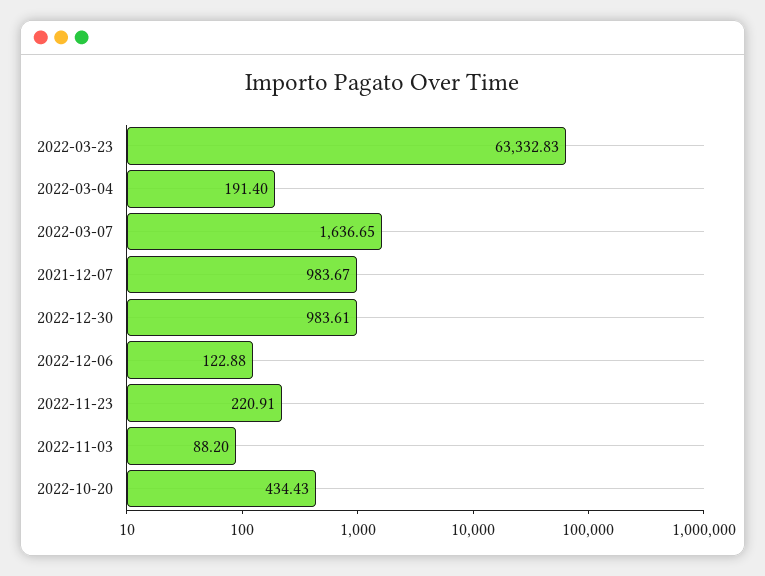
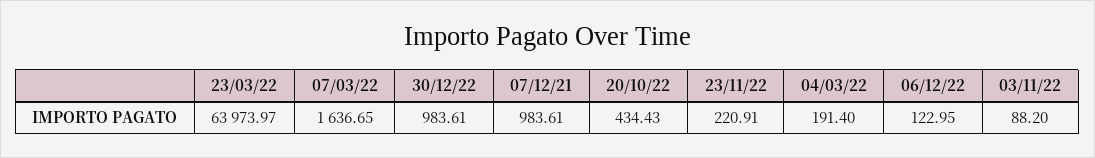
2022-03-23: 63332.83 -> 63973.97
2021-12-07: 983.67 -> 983.61
2022-12-06: 122.88 -> 122.95

